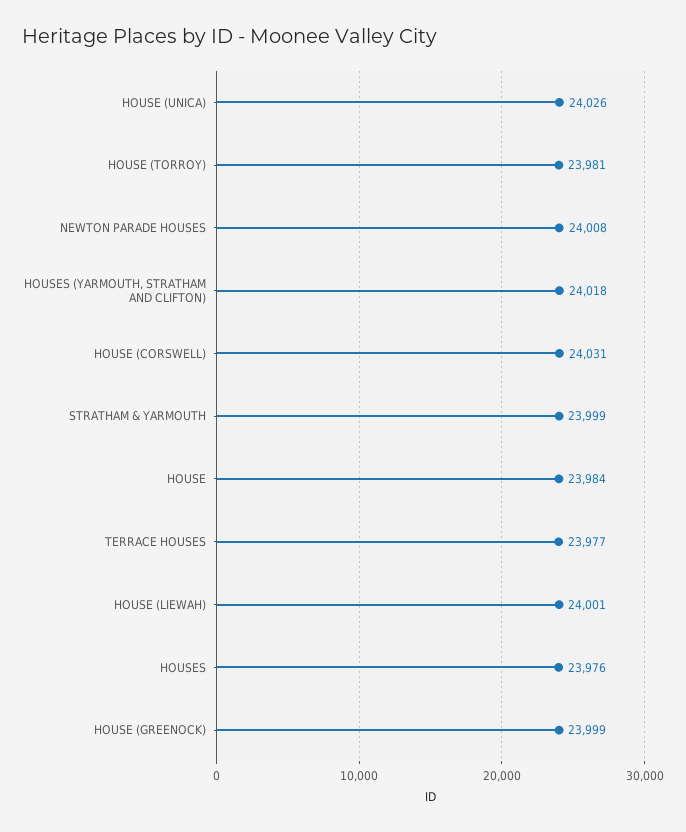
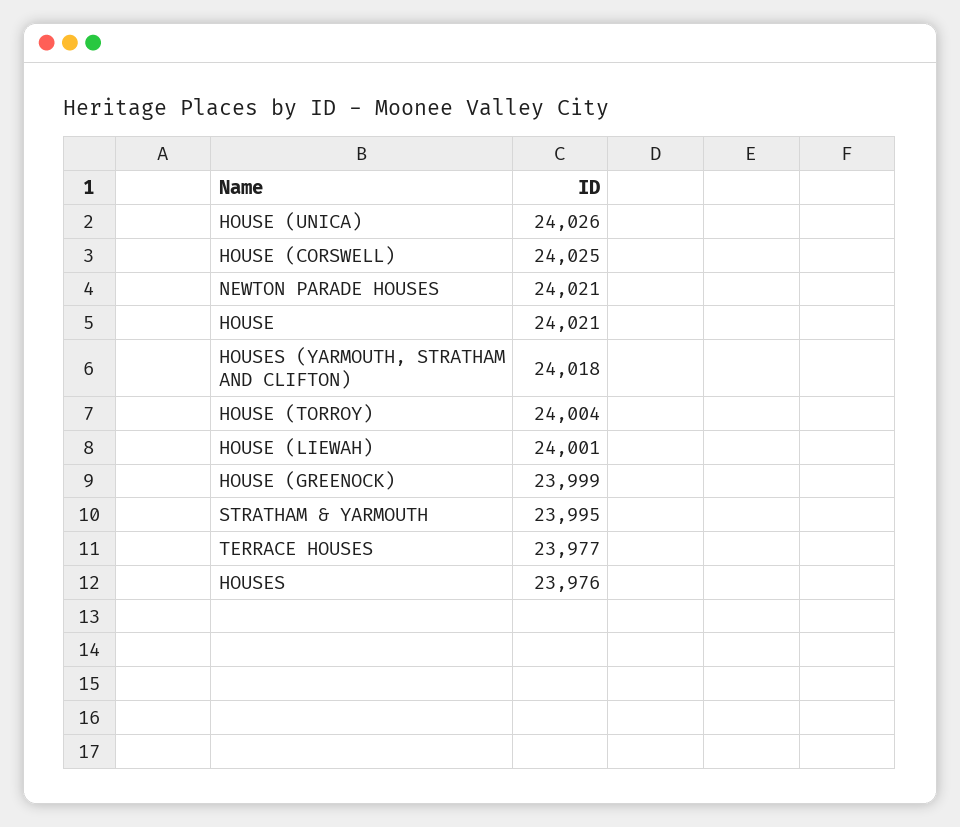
HOUSE (TORROY): 23981 -> 24004
NEWTON PARADE HOUSES: 24008 -> 24021
HOUSE (CORSWELL): 24031 -> 24025
STRATHAM & YARMOUTH: 23999 -> 23995
HOUSE: 23984 -> 24021

